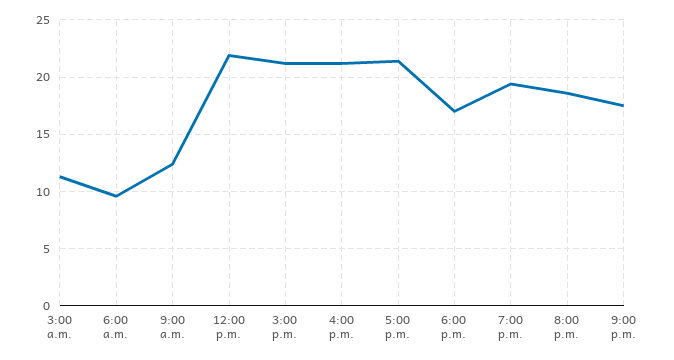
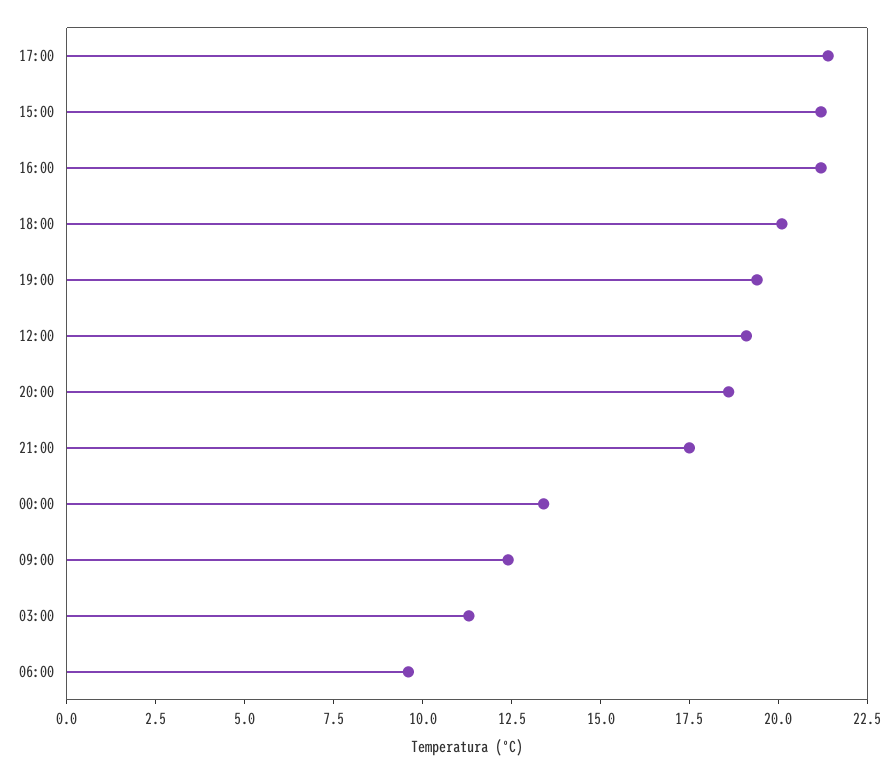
12:00 p.m.: 22 -> 19
6:00 p.m.: 17 -> 20
00:00: none -> 13.5

